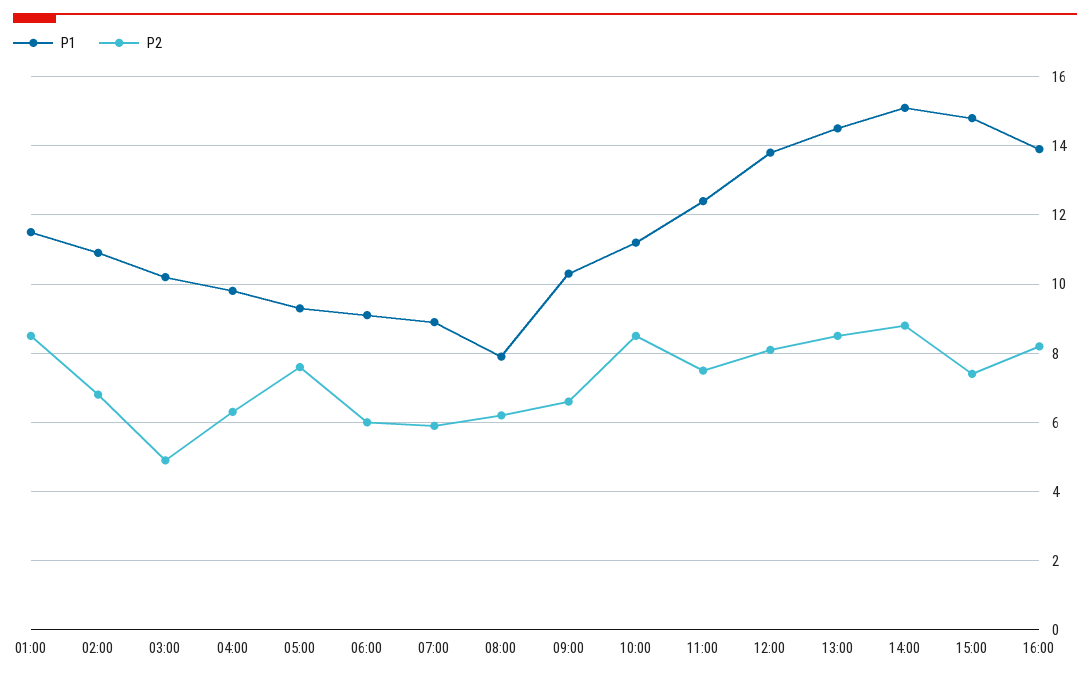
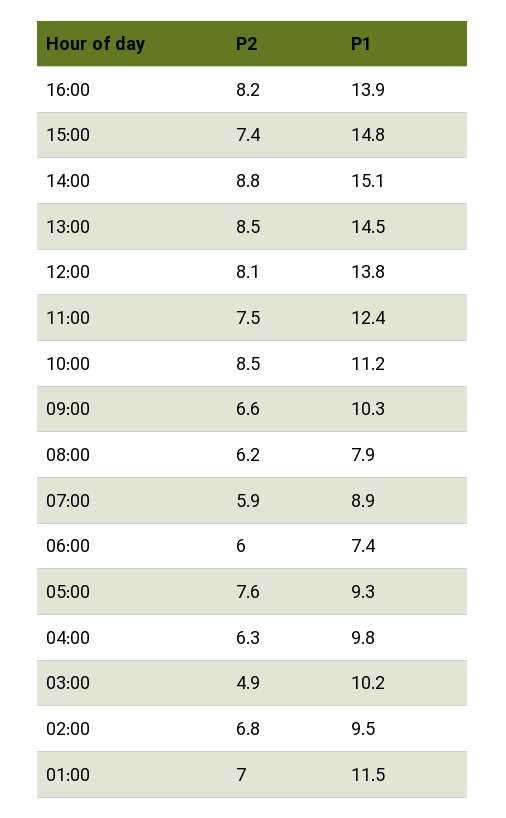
P2, 01:00: 8.5 -> 7
P1, 02:00: 11 -> 9.5
P1, 06:00: 9 -> 7.4

